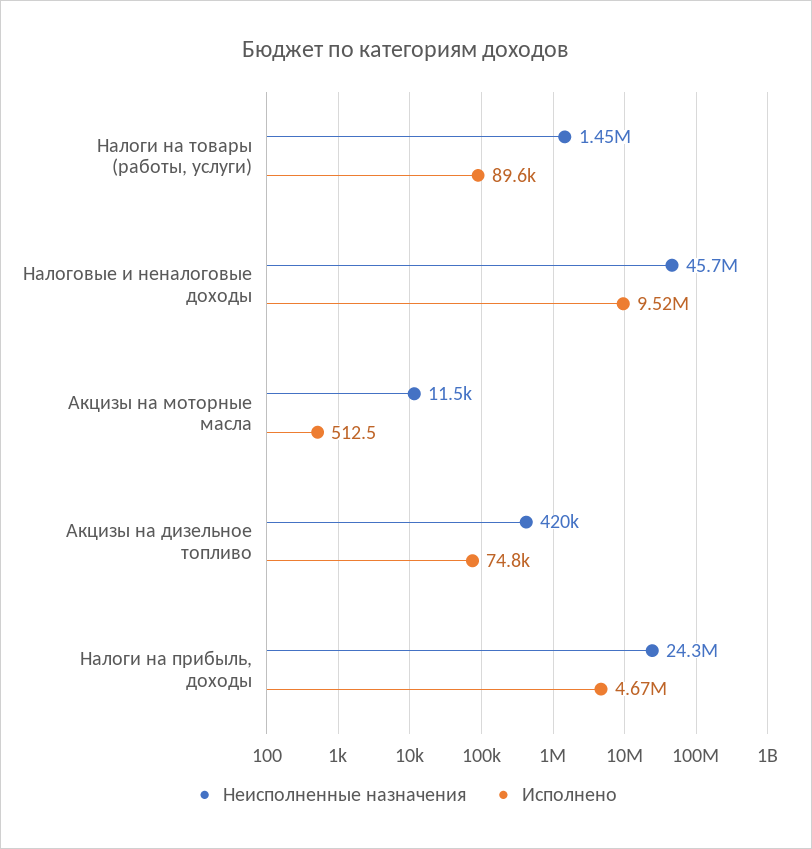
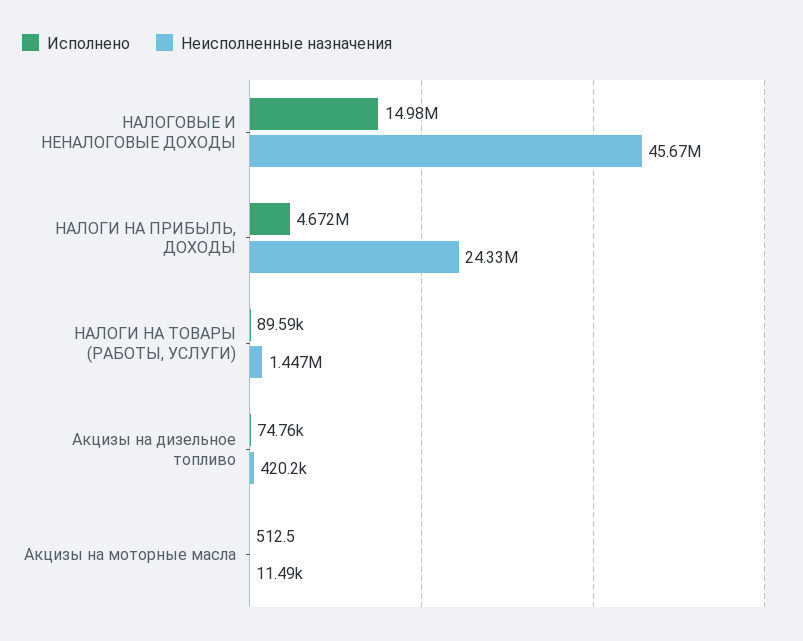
Исполнено, Налоговые и неналоговые доходы: 9520000 -> 14980000

